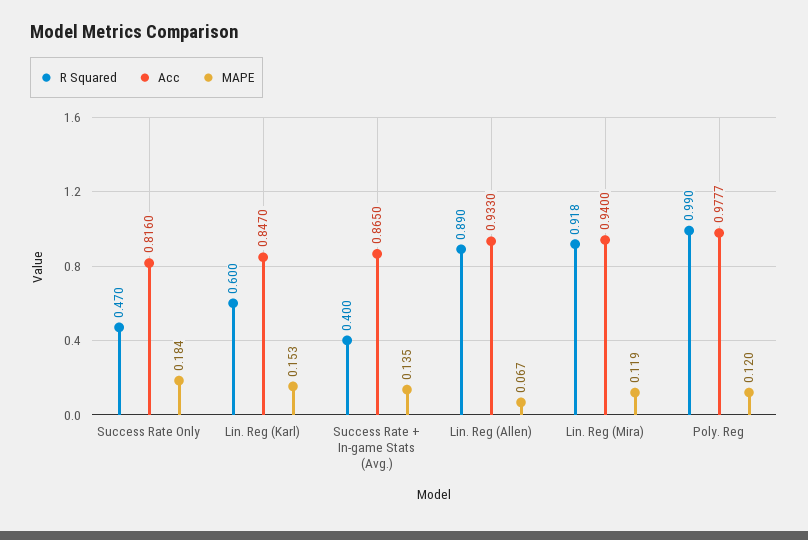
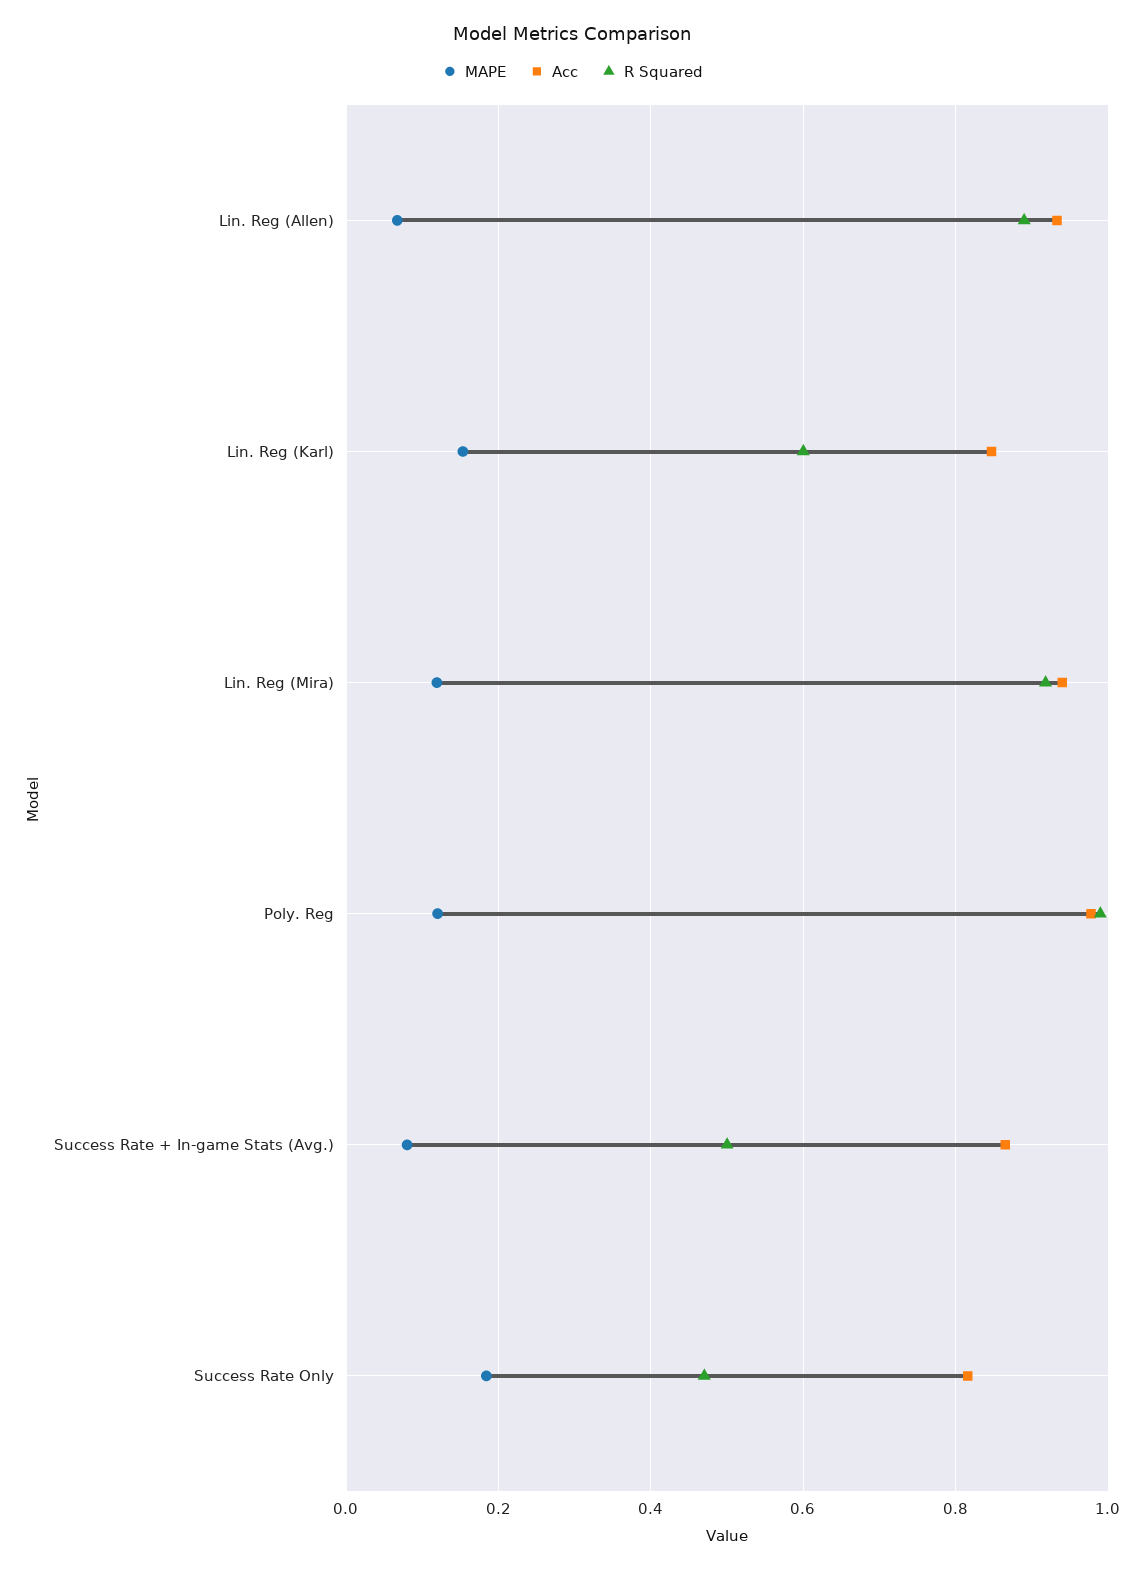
R Squared, Success Rate + In-game Stats (Avg.): 0.4 -> 0.5
MAPE, Success Rate + In-game Stats (Avg.): 0.135 -> 0.08

